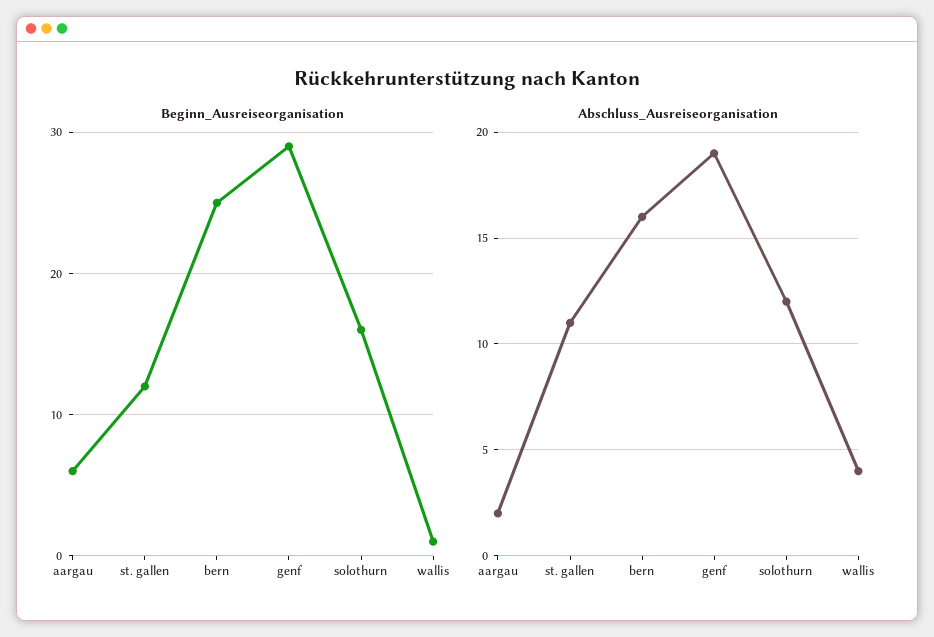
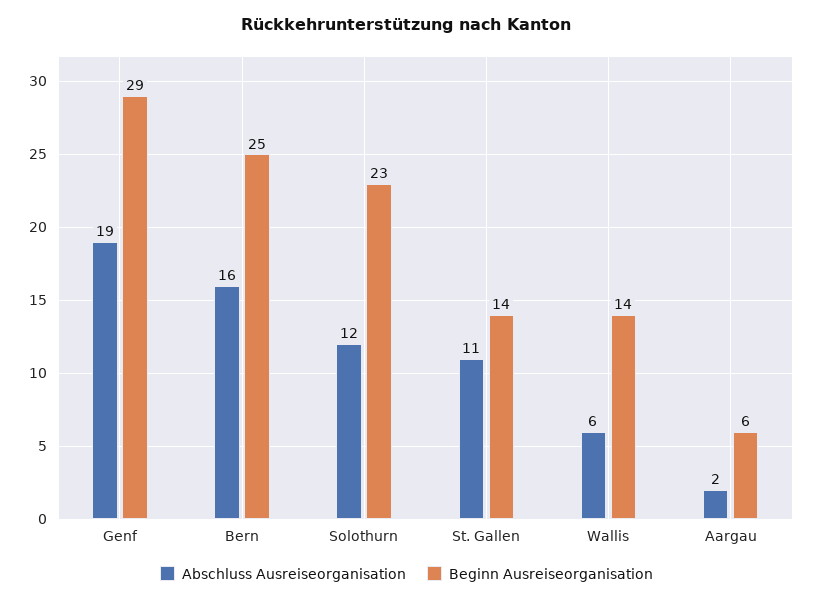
Beginn_Ausreiseorganisation, st. gallen: 12 -> 14
Beginn_Ausreiseorganisation, solothurn: 16 -> 23
Beginn_Ausreiseorganisation, wallis: 1 -> 14
Abschluss_Ausreiseorganisation, wallis: 4 -> 6

